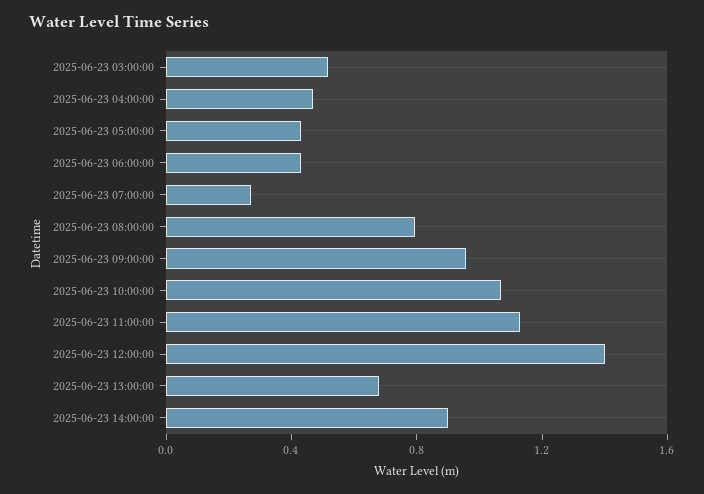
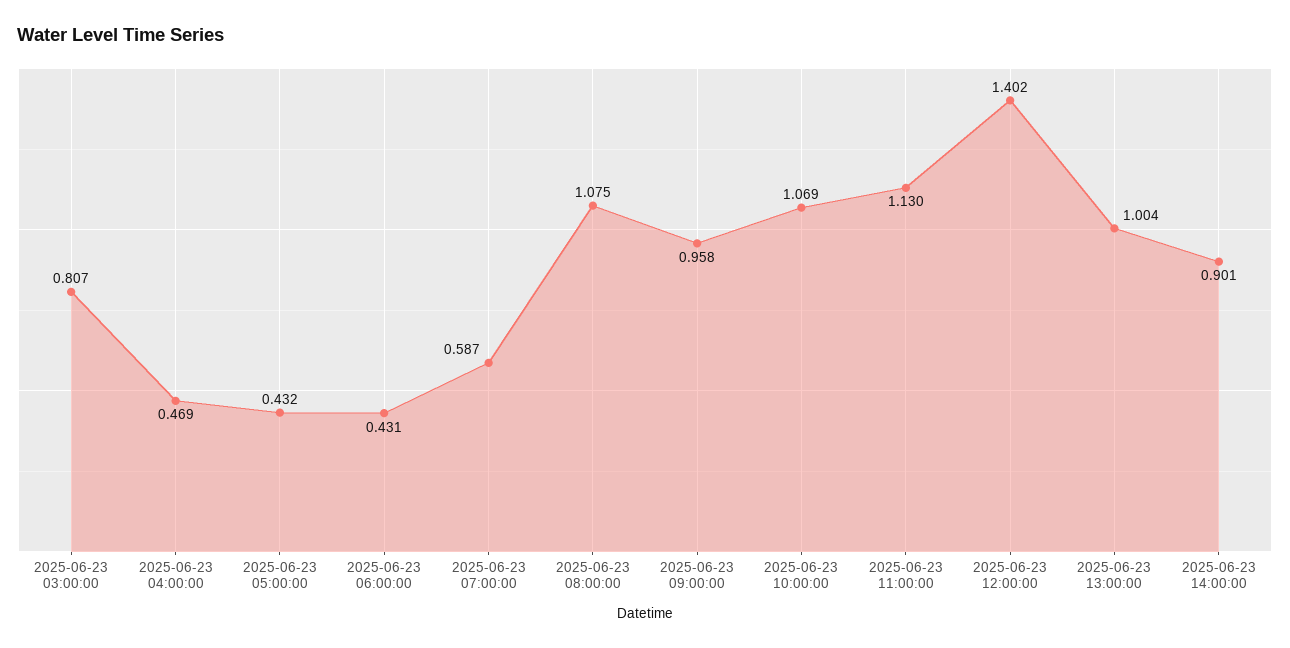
2025-06-23 03:00:00: 0.5 -> 0.807
2025-06-23 07:00:00: 0.3 -> 0.587
2025-06-23 08:00:00: 0.8 -> 1.075
2025-06-23 13:00:00: 0.7 -> 1.004

